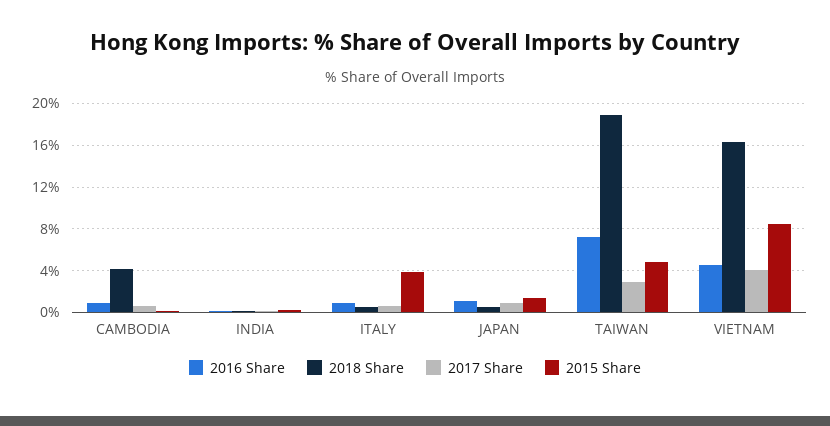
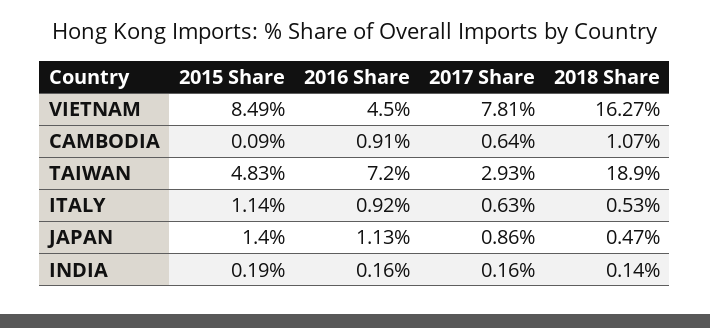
2018 Share, CAMBODIA: 4 -> 1.07
2015 Share, ITALY: 4 -> 1.14
2017 Share, VIETNAM: 4 -> 7.81

